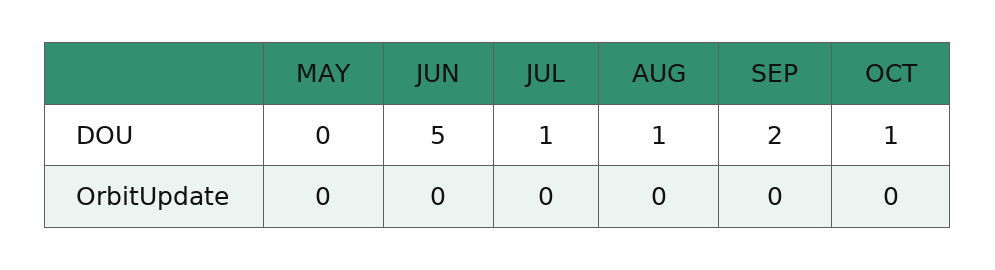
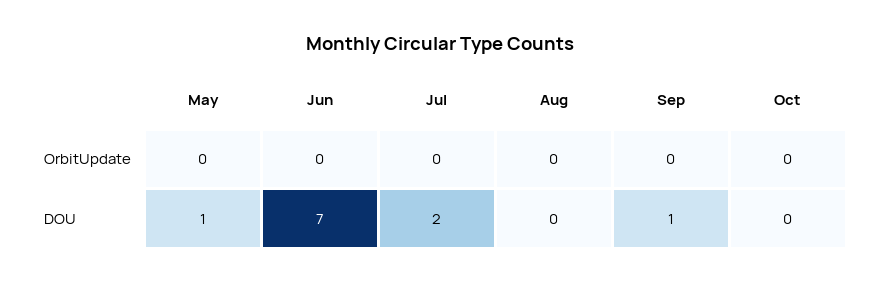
MAY, DOU: 0 -> 1
JUN, DOU: 5 -> 7
JUL, DOU: 1 -> 2
AUG, DOU: 1 -> 0
SEP, DOU: 2 -> 1
OCT, DOU: 1 -> 0

